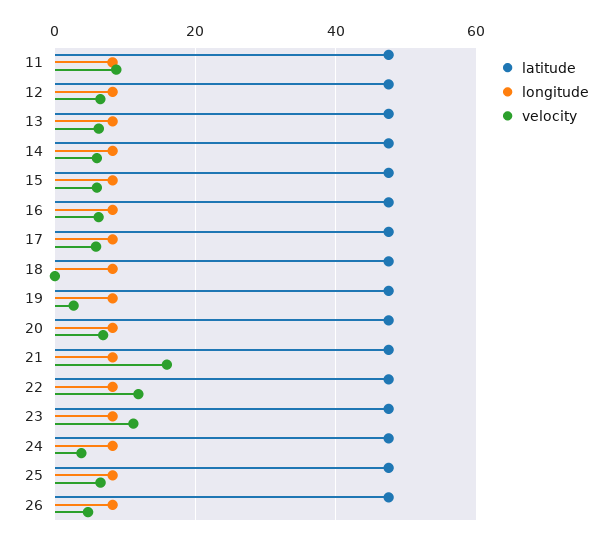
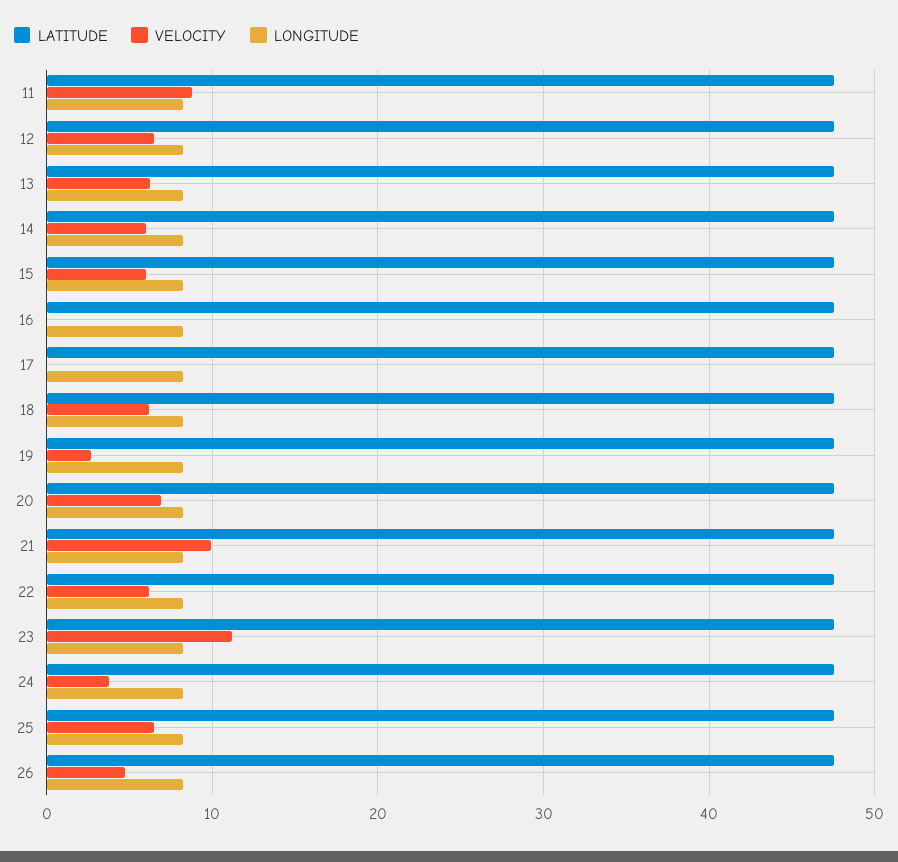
velocity, 16: 6 -> 0
velocity, 17: 6 -> 0
velocity, 18: 0 -> 6
velocity, 21: 16 -> 10
velocity, 22: 12 -> 6

